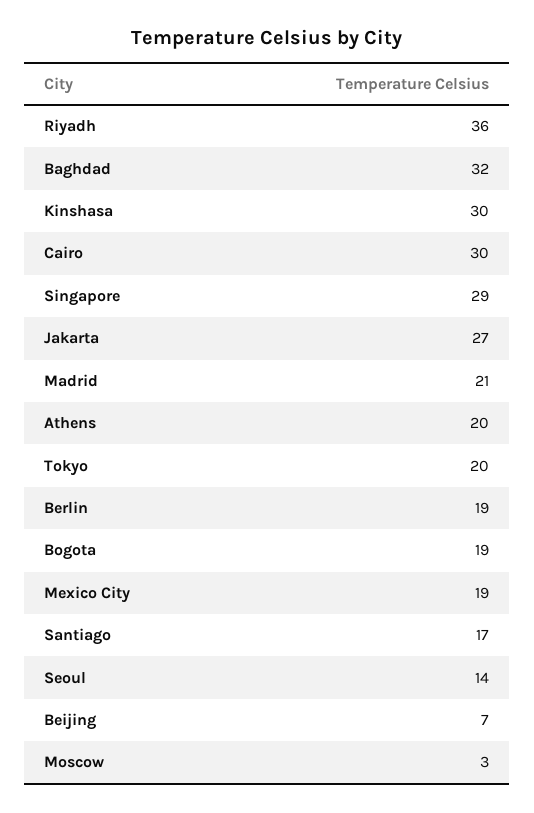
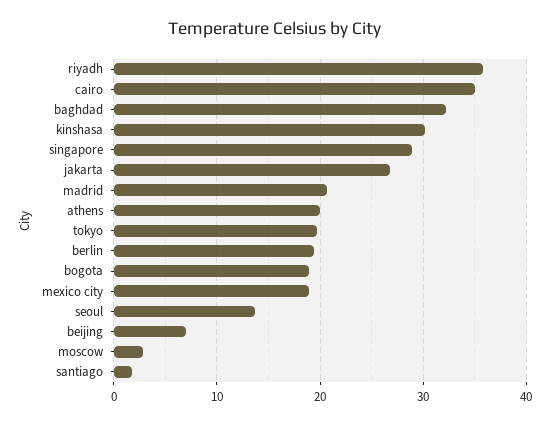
Cairo: 30 -> 35
Santiago: 17 -> 2

